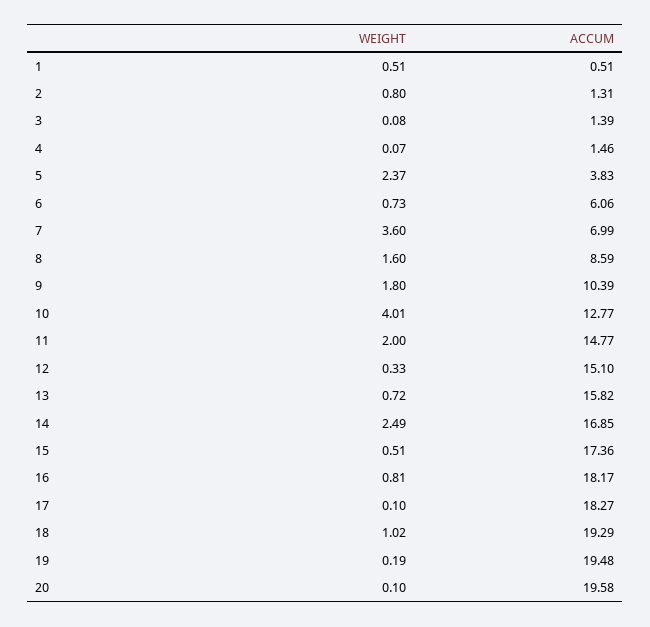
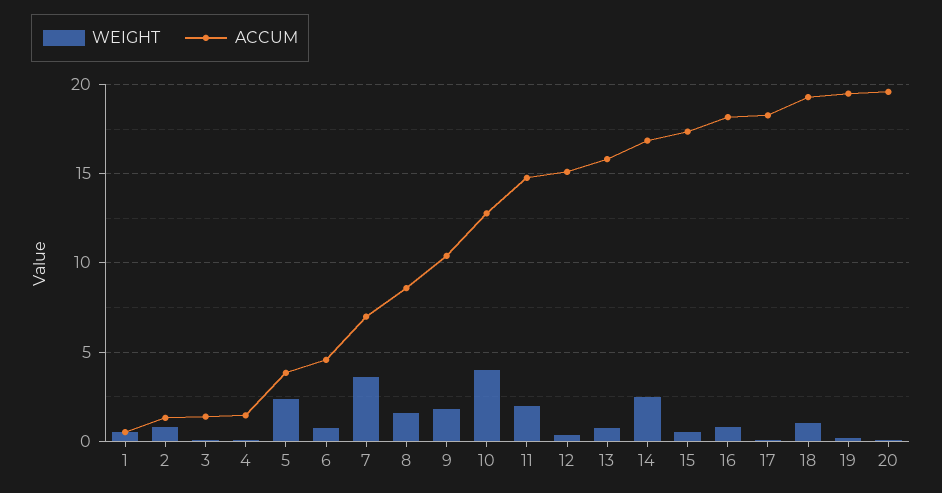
ACCUM, 6: 6.06 -> 4.5

